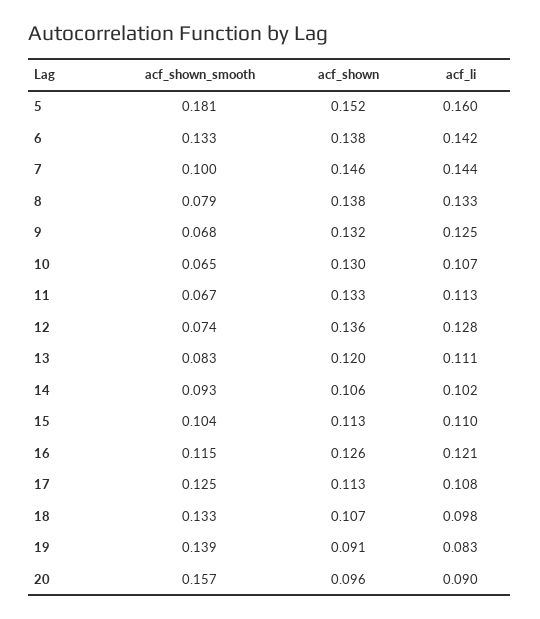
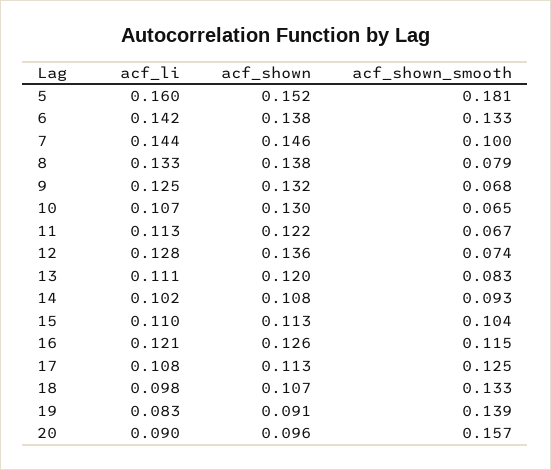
acf_shown, 11: 0.133 -> 0.122
acf_shown, 14: 0.106 -> 0.108

